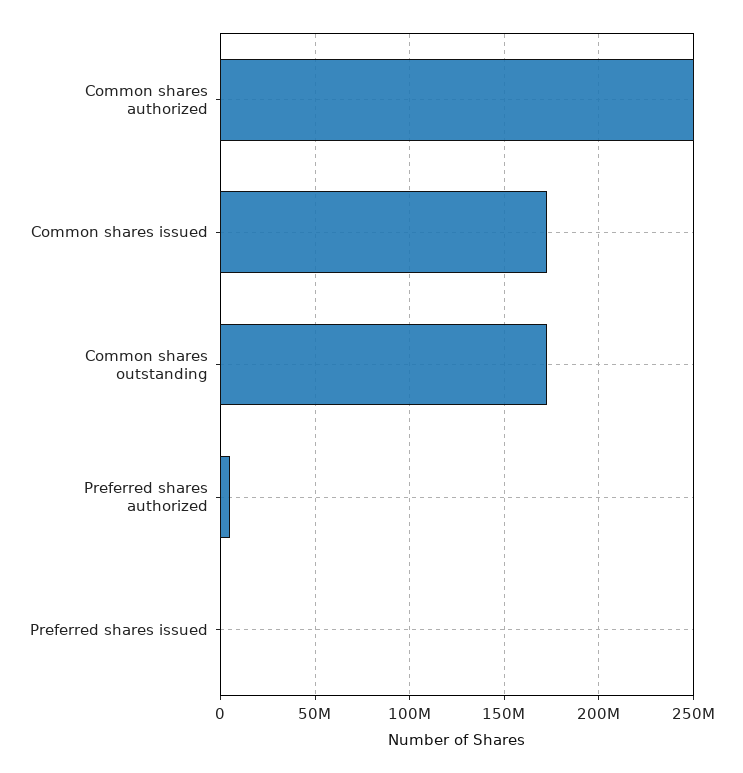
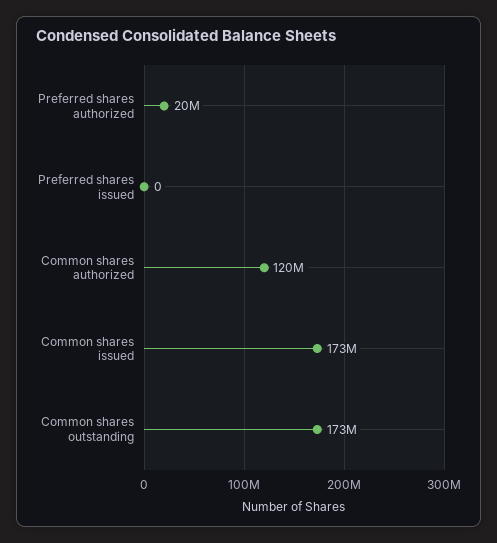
Common shares authorized: 250000000 -> 120000000
Preferred shares authorized: 5000000 -> 20000000

